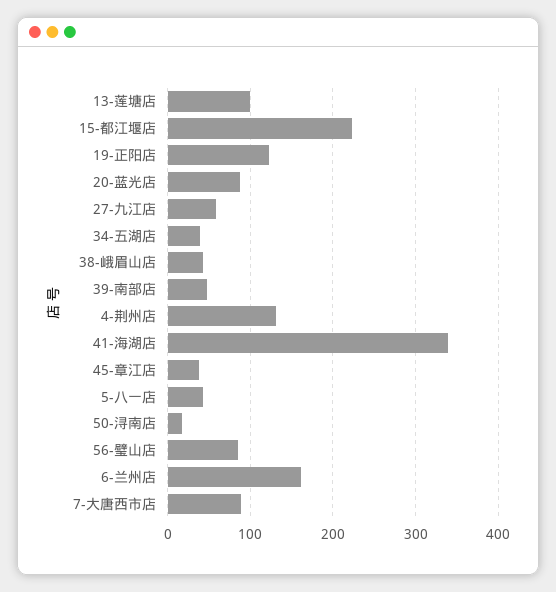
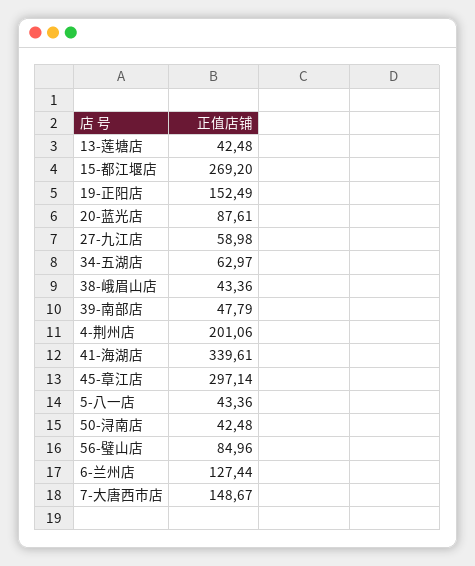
13-莲塘店: 100 -> 42.48
15-都江堰店: 220 -> 269.2
19-正阳店: 120 -> 152.49
34-五湖店: 40 -> 62.97
4-荆州店: 130 -> 201.06
45-章江店: 40 -> 297.14
50-浔南店: 20 -> 42.48
6-兰州店: 160 -> 127.44
7-大唐西市店: 90 -> 148.67

